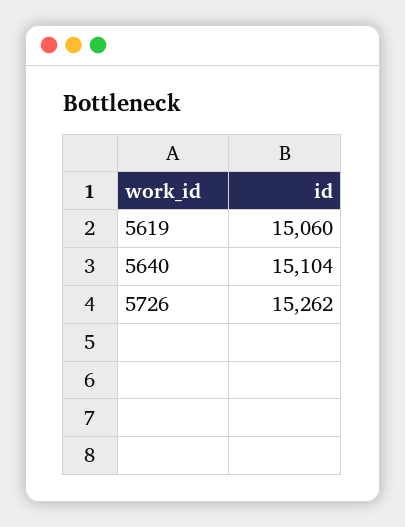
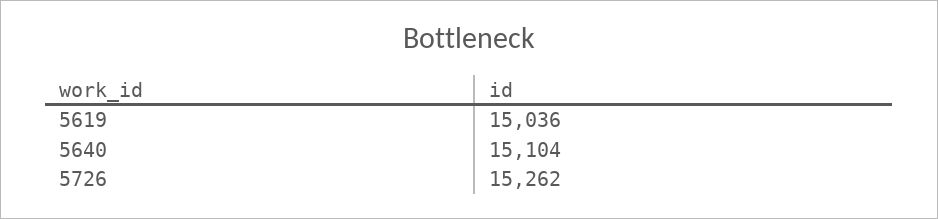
5619: 15060 -> 15036

